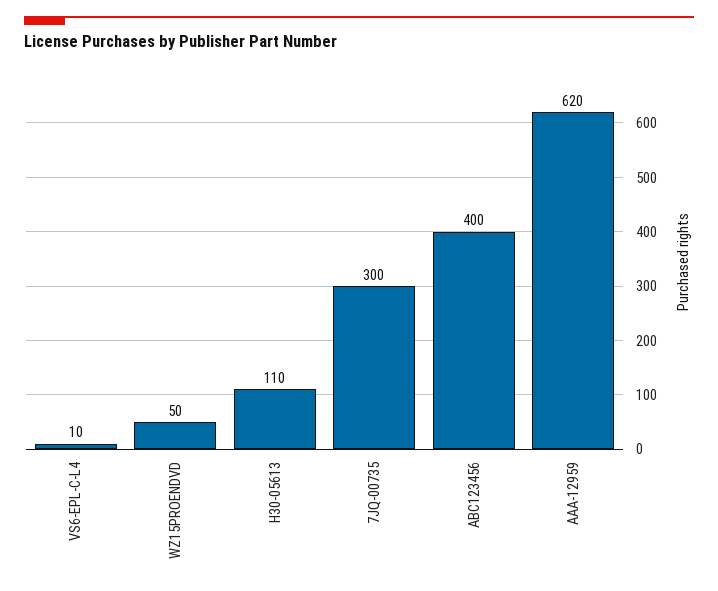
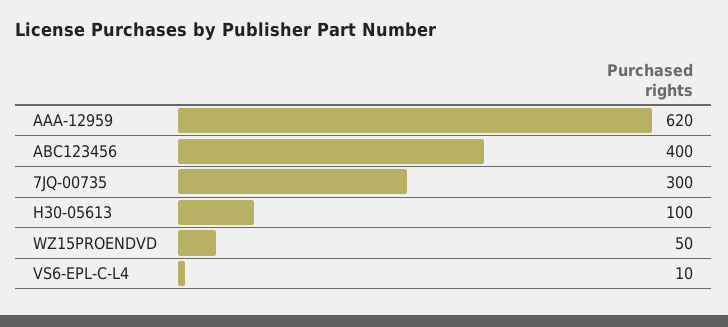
H30-05613: 110 -> 100

